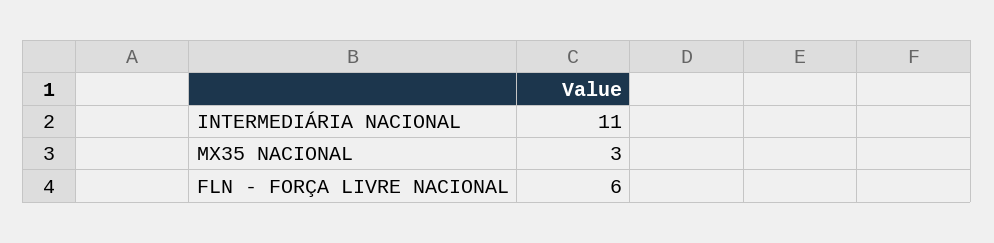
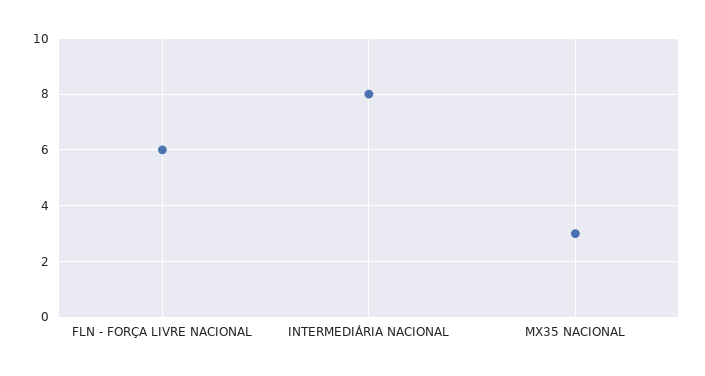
INTERMEDIÁRIA NACIONAL: 11 -> 8

